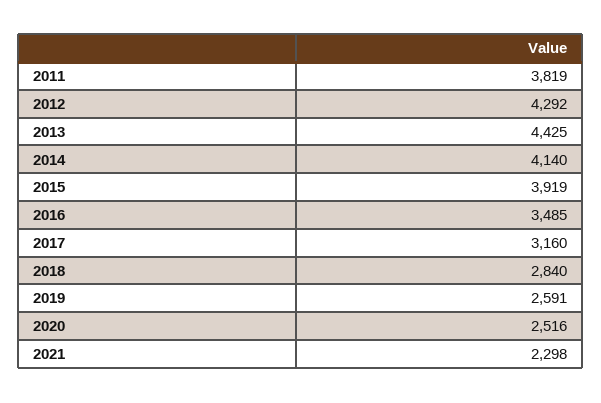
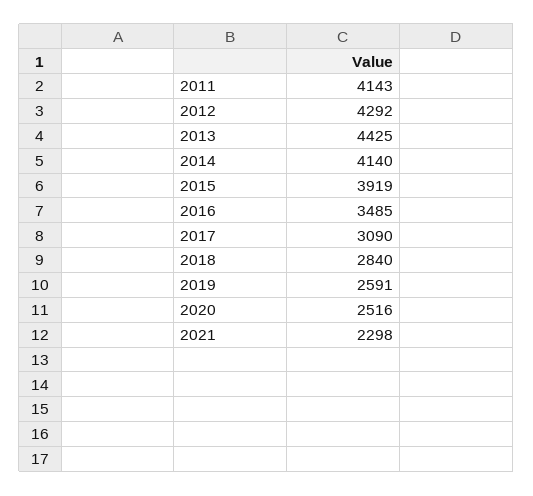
2011: 3819 -> 4143
2017: 3160 -> 3090

